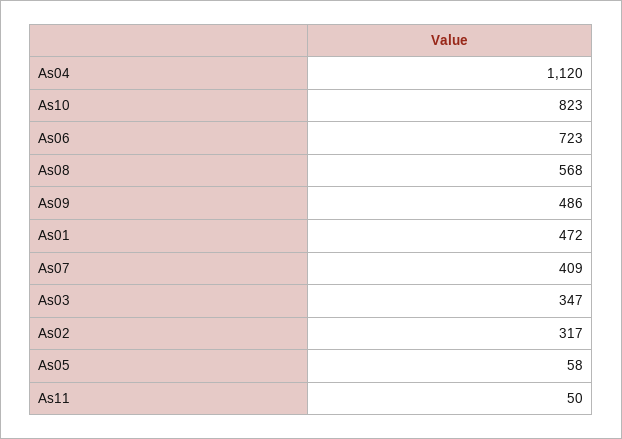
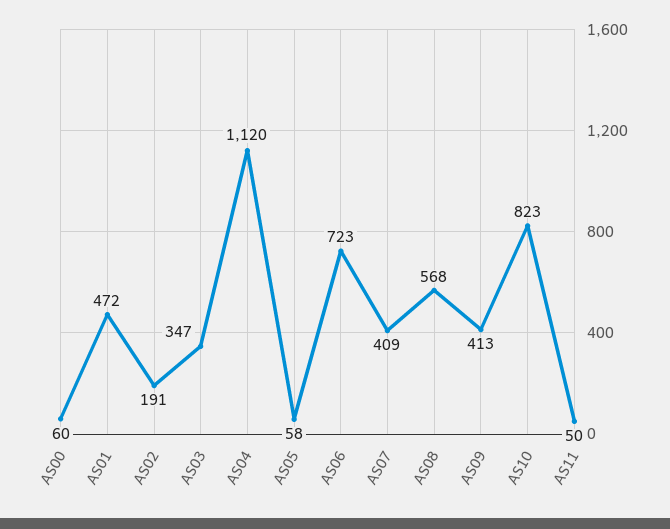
As09: 486 -> 413
As02: 317 -> 191
AS00: none -> 60

